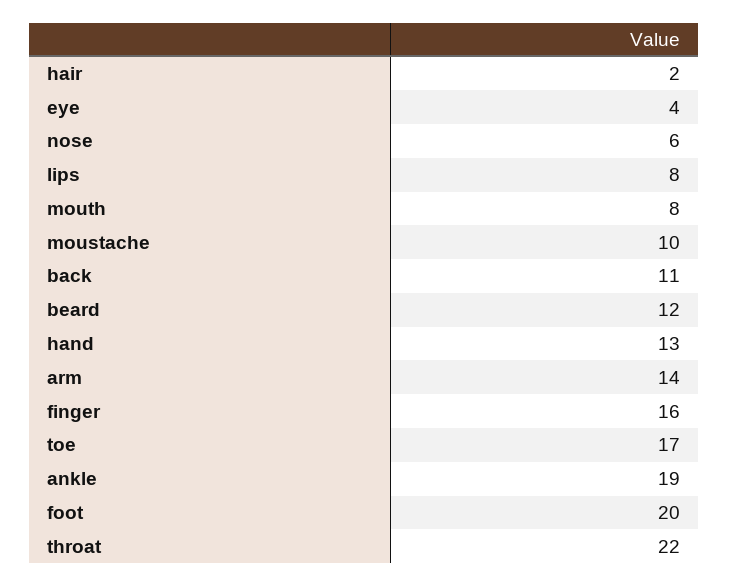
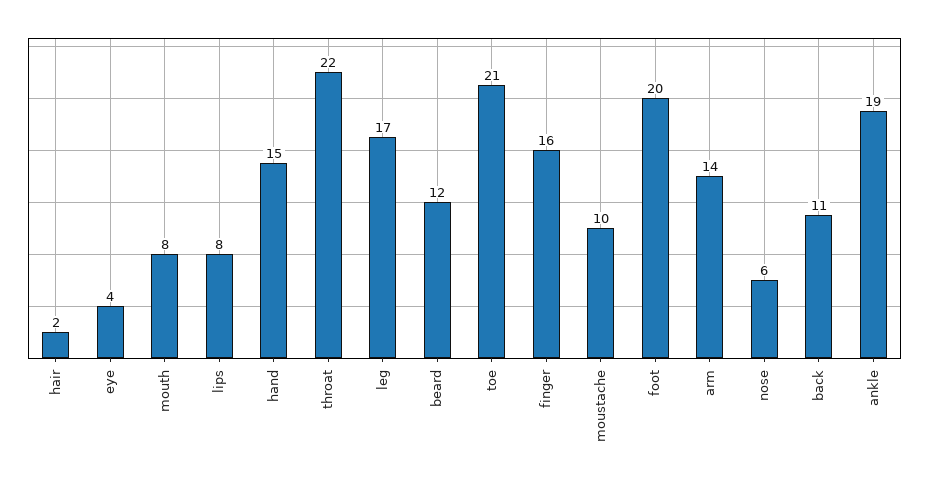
hand: 13 -> 15
toe: 17 -> 21
leg: none -> 17

